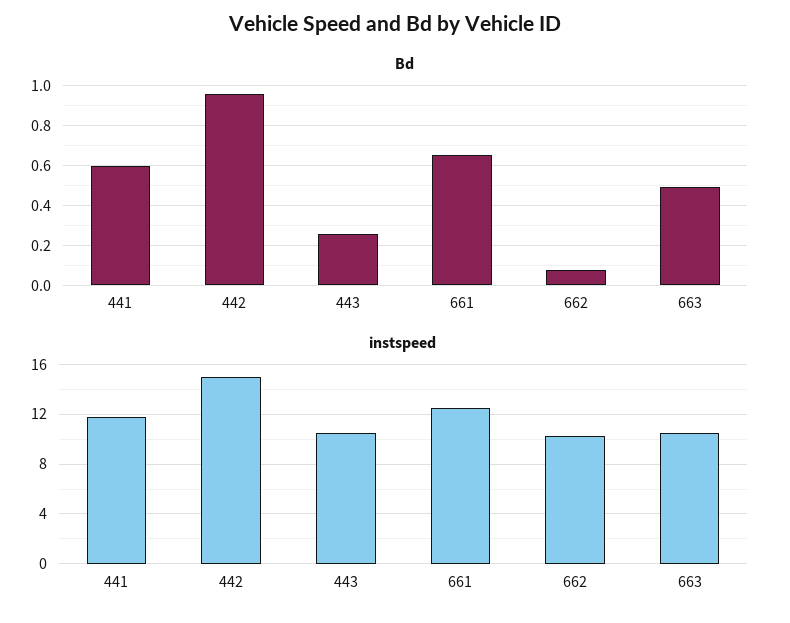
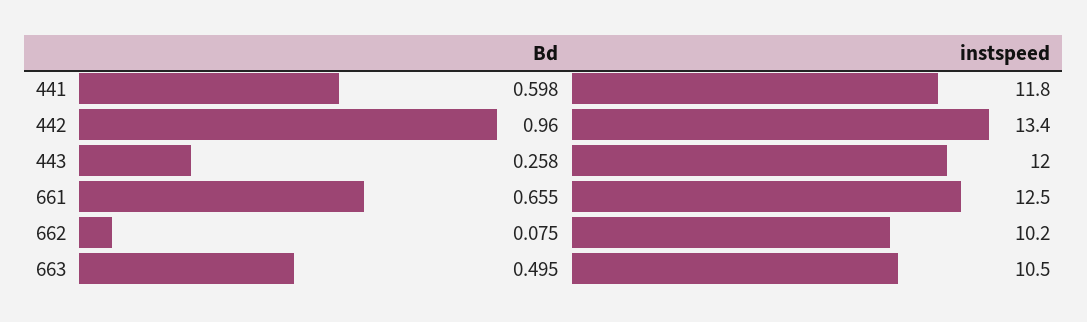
instspeed, 442: 15 -> 13.4
instspeed, 443: 10.5 -> 12

